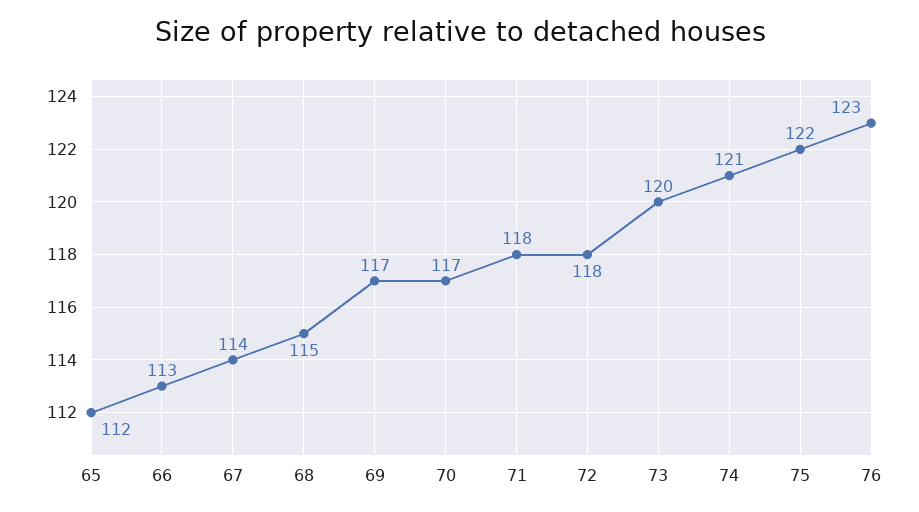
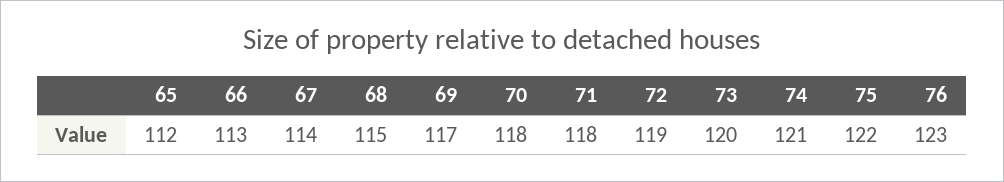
70: 117 -> 118
72: 118 -> 119

